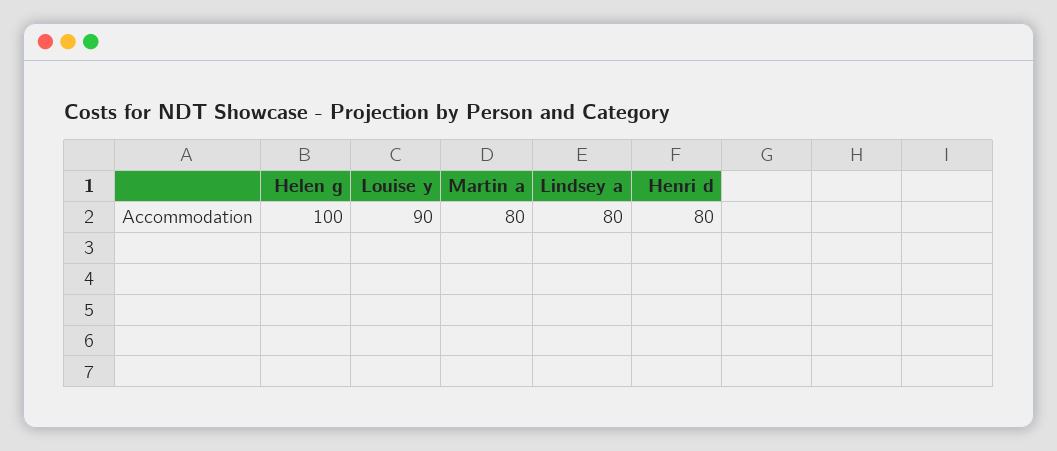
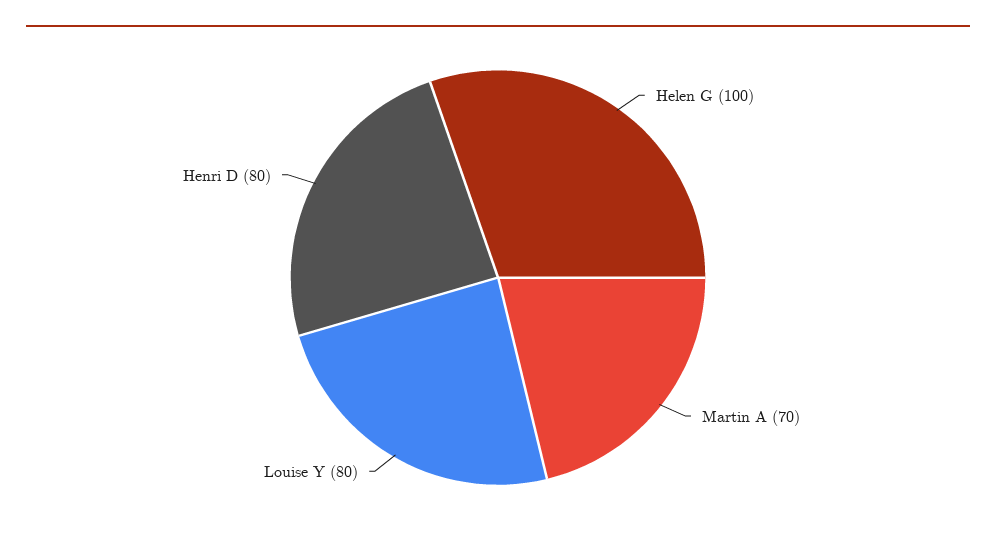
Louise y: 90 -> 80
Martin a: 80 -> 70
Lindsey a: 80 -> none

